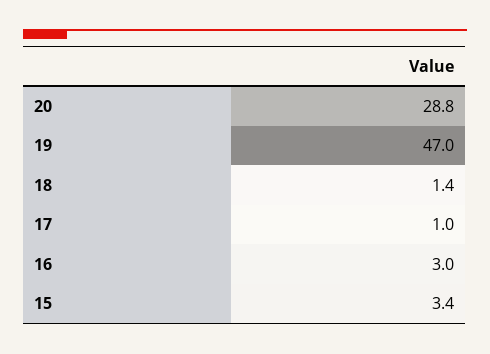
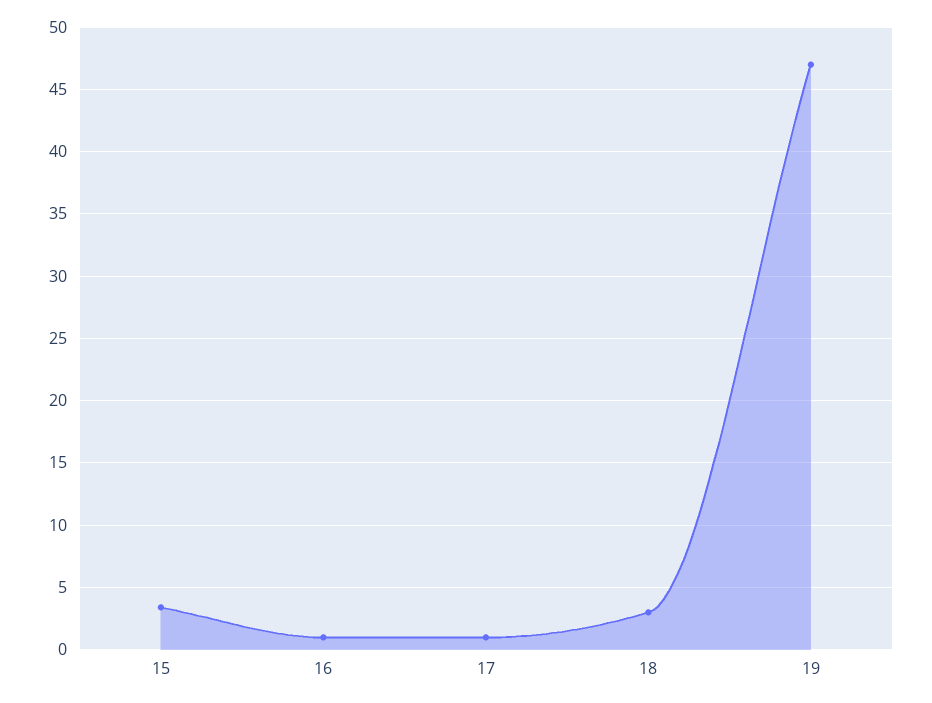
20: 28.8 -> none
18: 1.4 -> 3
16: 3 -> 1

